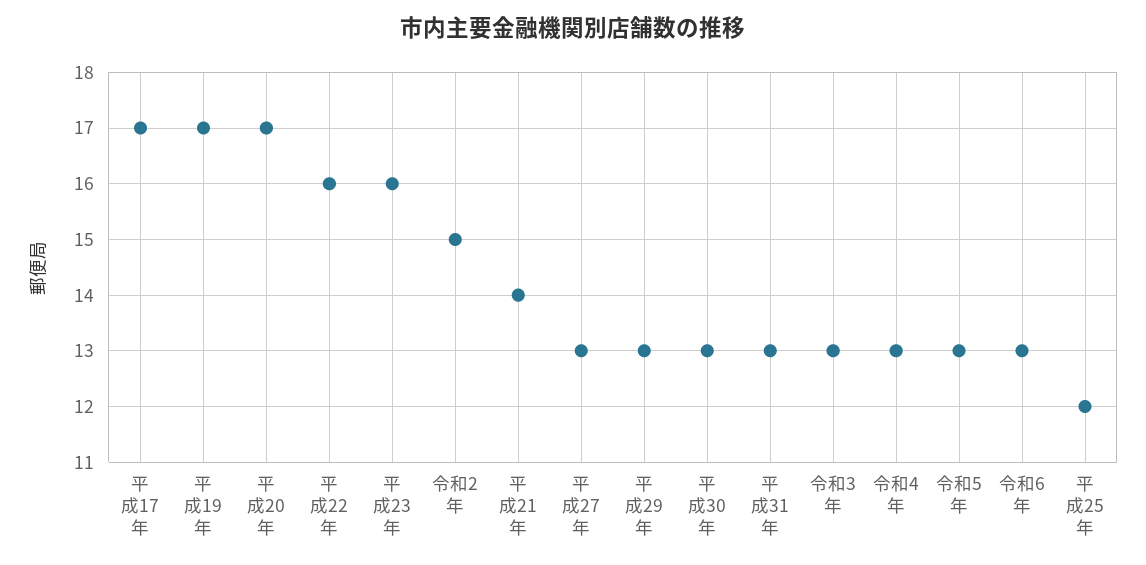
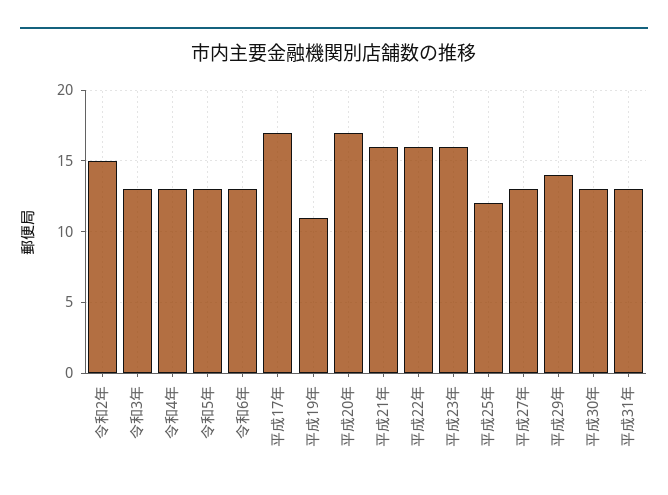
平成19年: 17 -> 11
平成21年: 14 -> 16
平成29年: 13 -> 14

